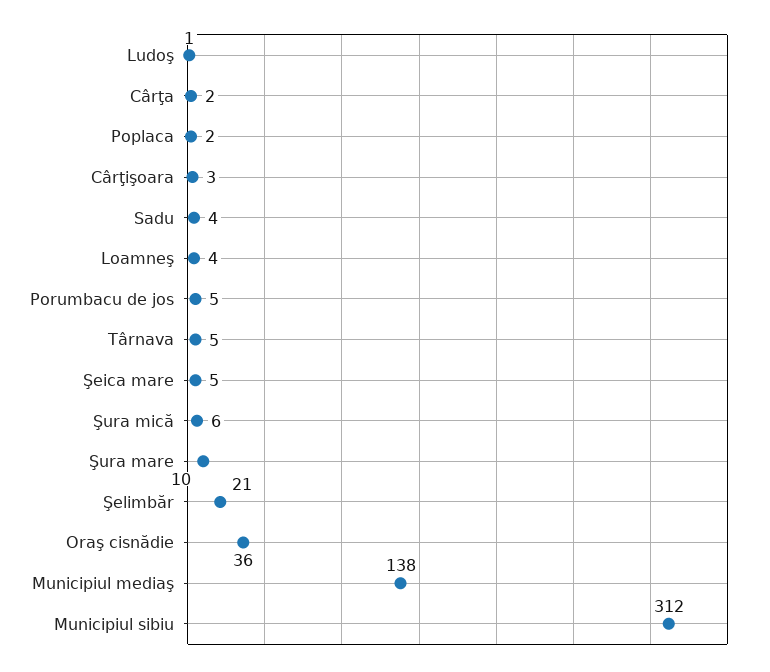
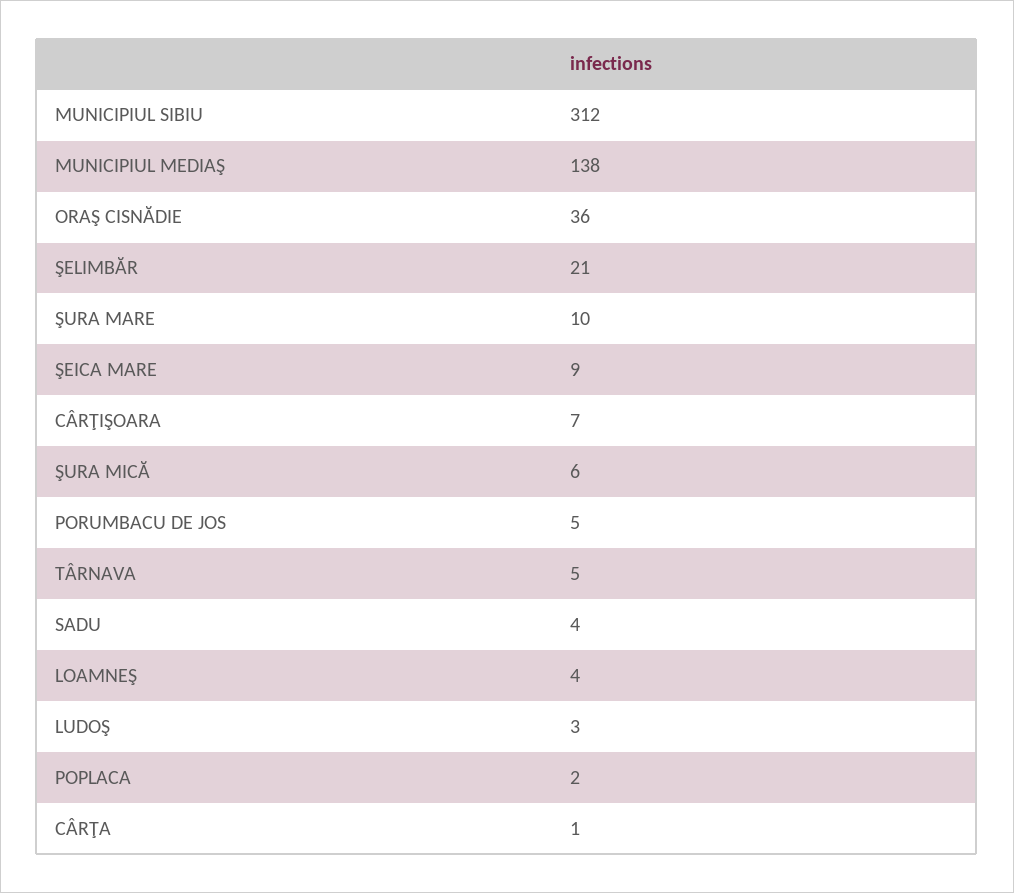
Ludoş: 1 -> 3
Cârţa: 2 -> 1
Cârţişoara: 3 -> 7
Şeica mare: 5 -> 9

